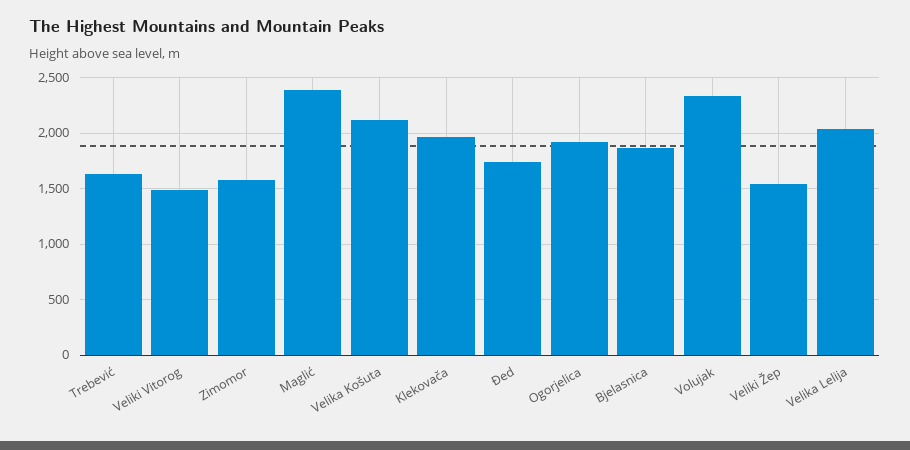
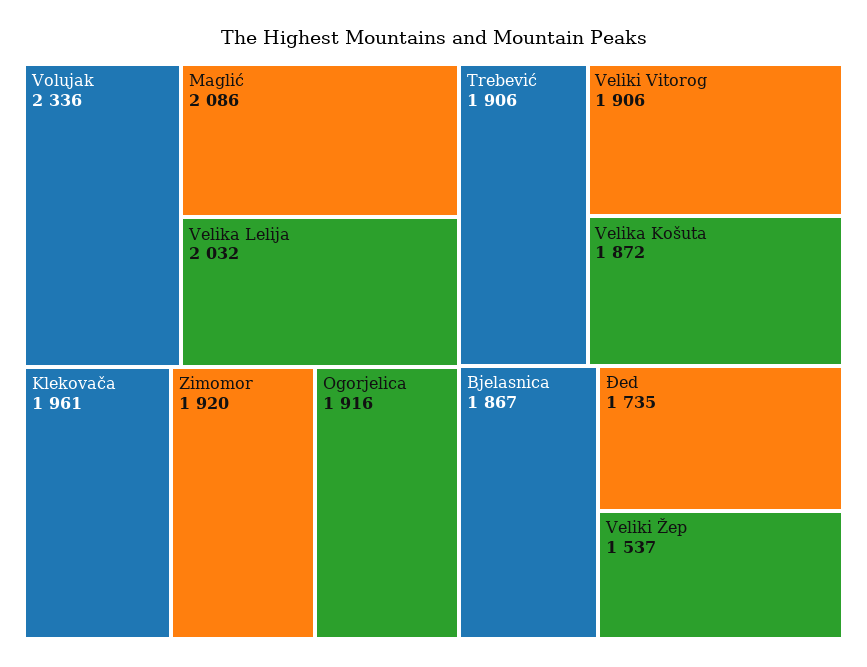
Trebević: 1600 -> 1906
Veliki Vitorog: 1500 -> 1906
Zimomor: 1600 -> 1920
Maglić: 2400 -> 2086
Velika Košuta: 2100 -> 1872

